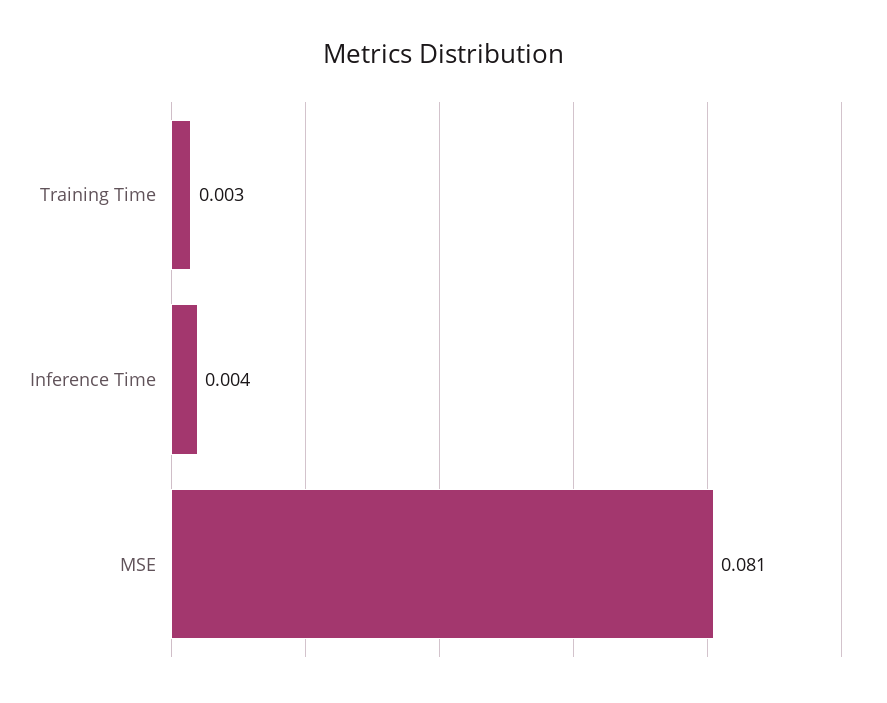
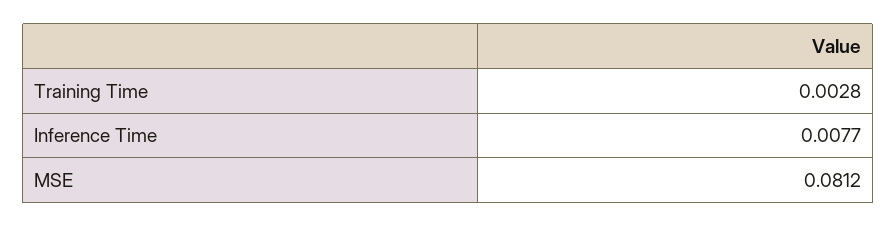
Inference Time: 0.004 -> 0.0077

